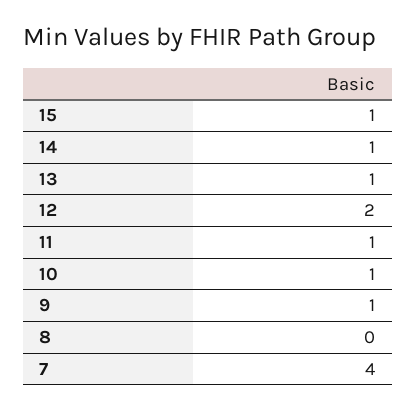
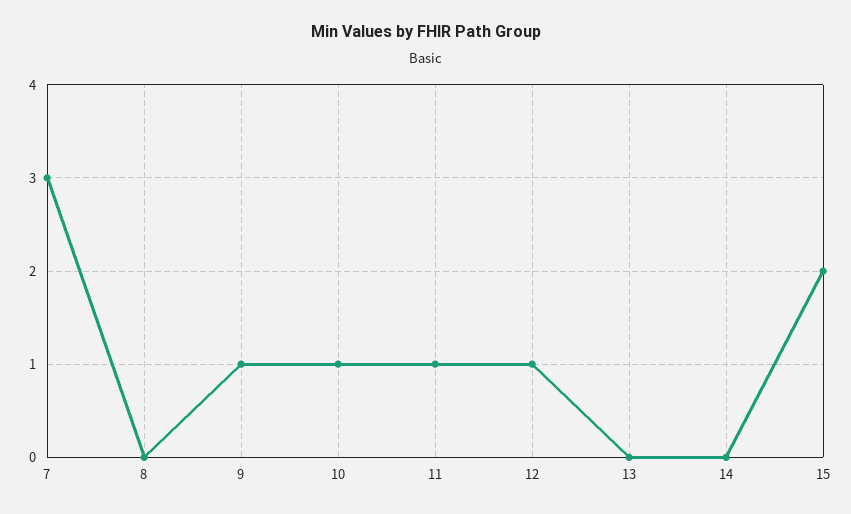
15: 1 -> 2
14: 1 -> 0
13: 1 -> 0
12: 2 -> 1
7: 4 -> 3

